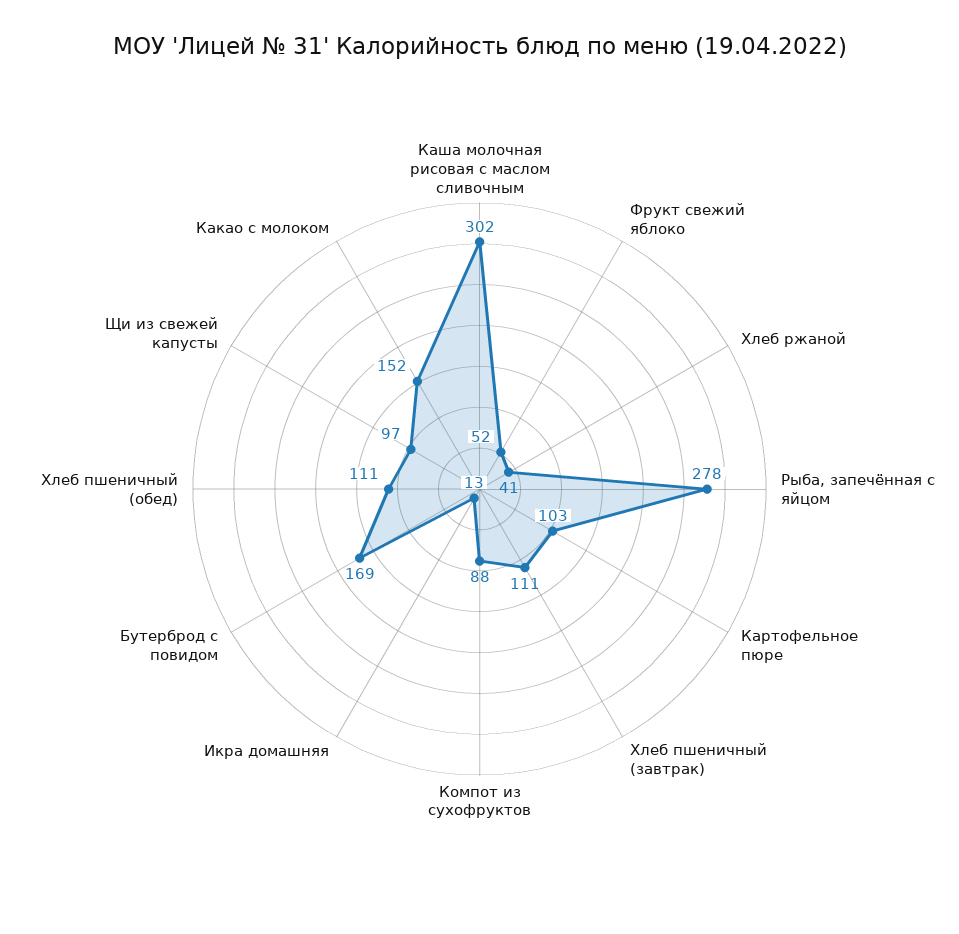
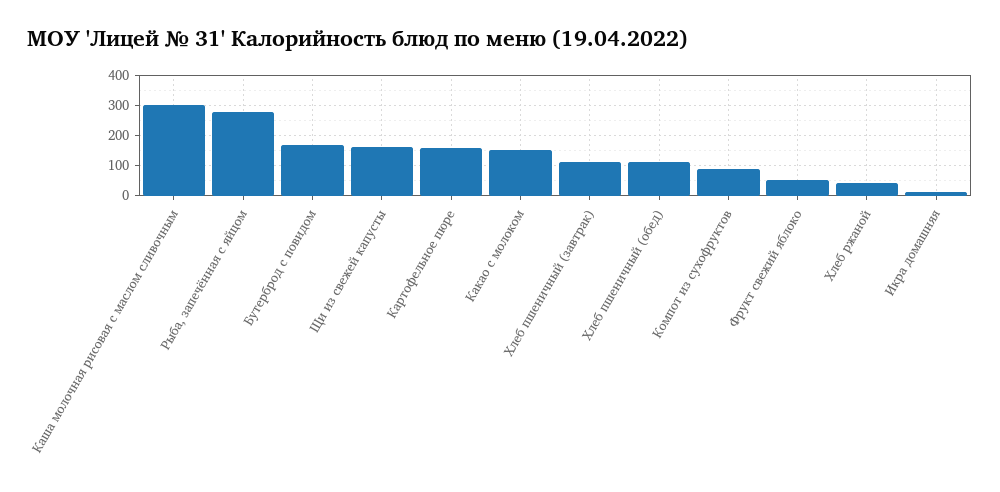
Картофельное пюре: 103 -> 160
Щи из свежей капусты: 97 -> 160

